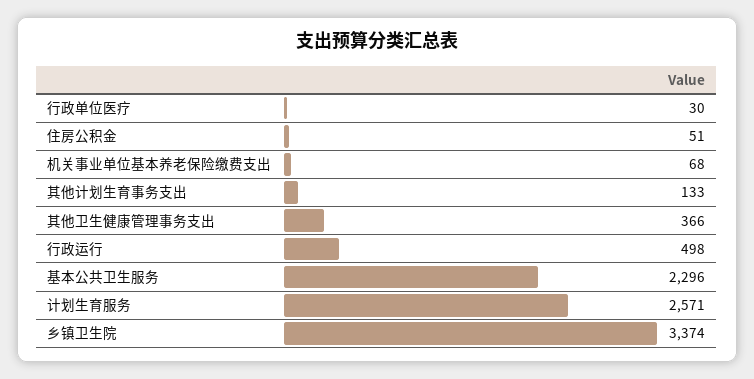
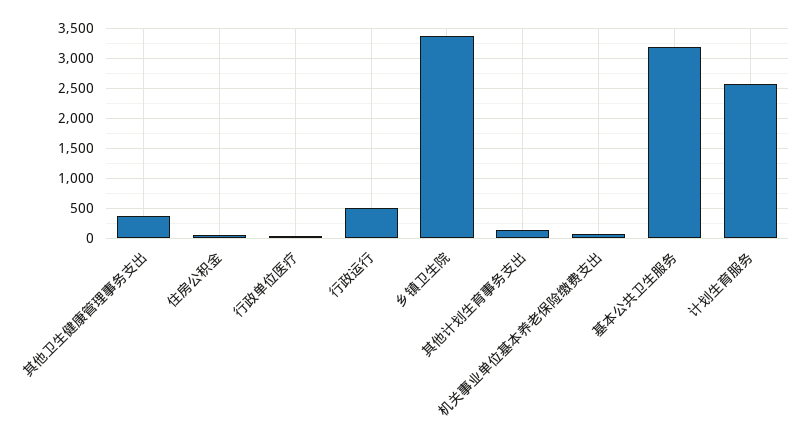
基本公共卫生服务: 2296 -> 3250

